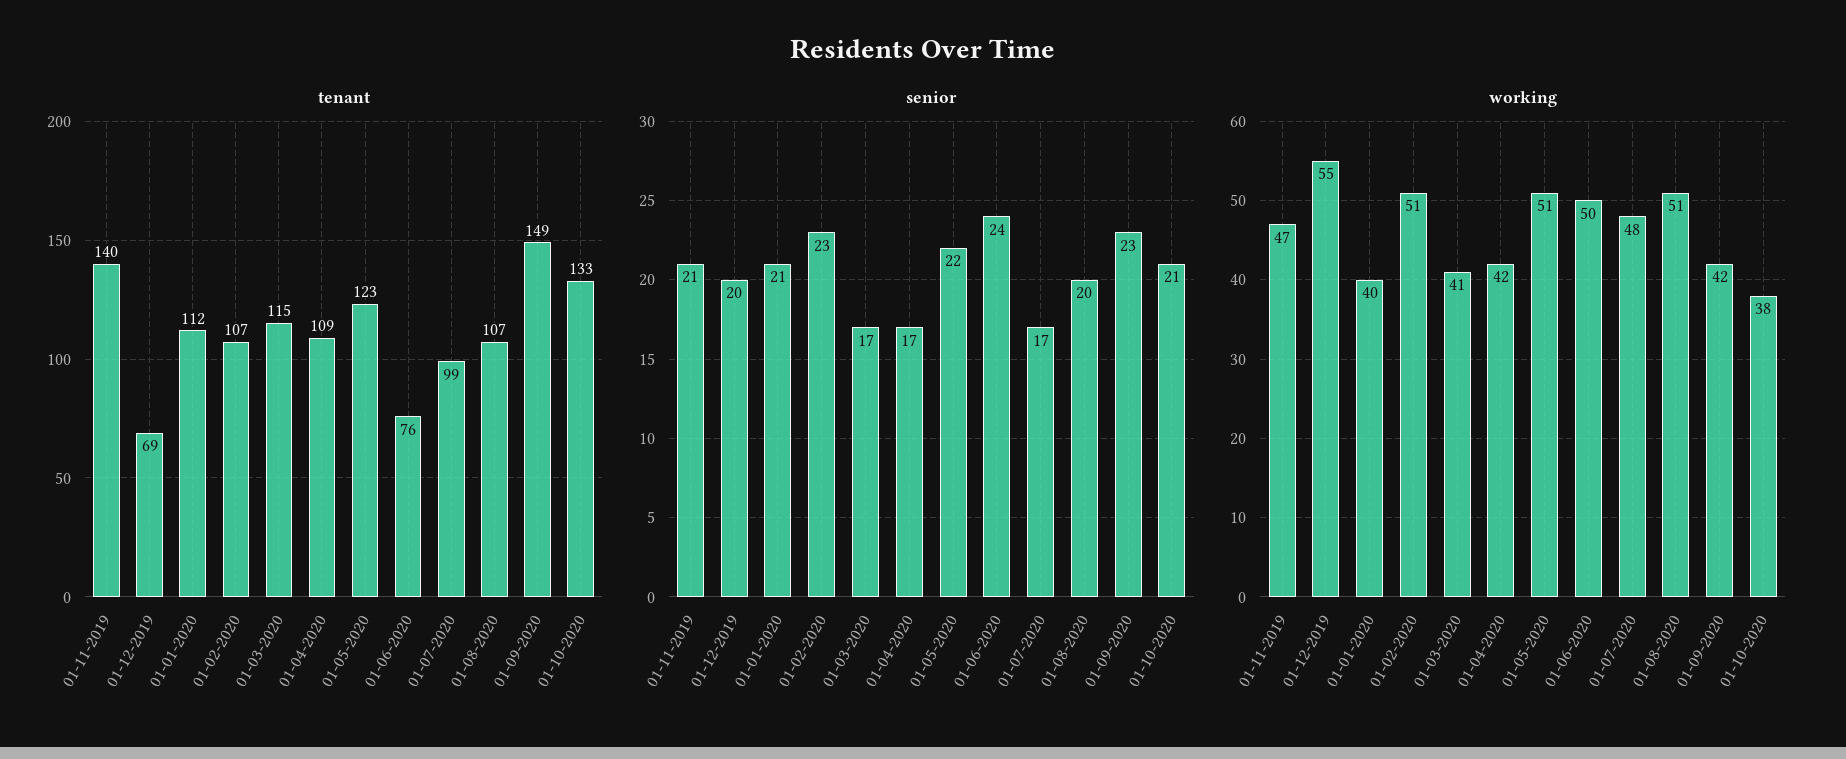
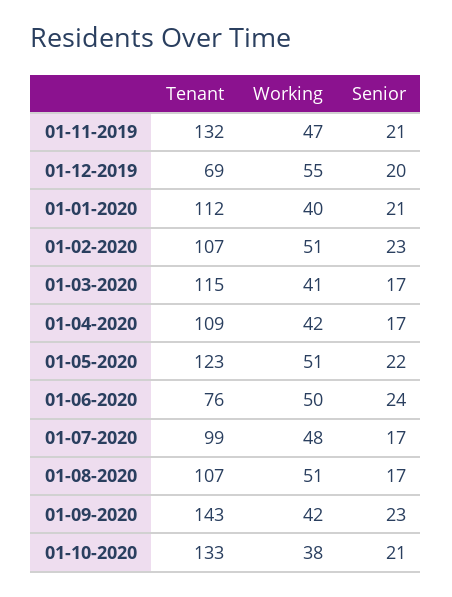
tenant, 01-11-2019: 140 -> 132
tenant, 01-09-2020: 149 -> 143
senior, 01-08-2020: 20 -> 17

